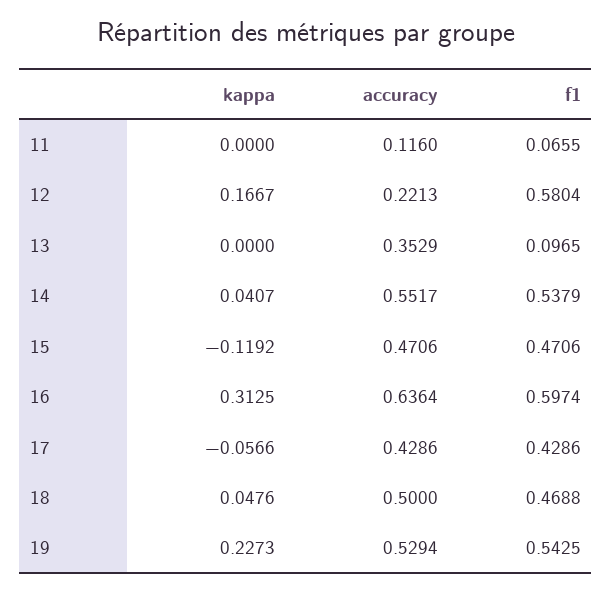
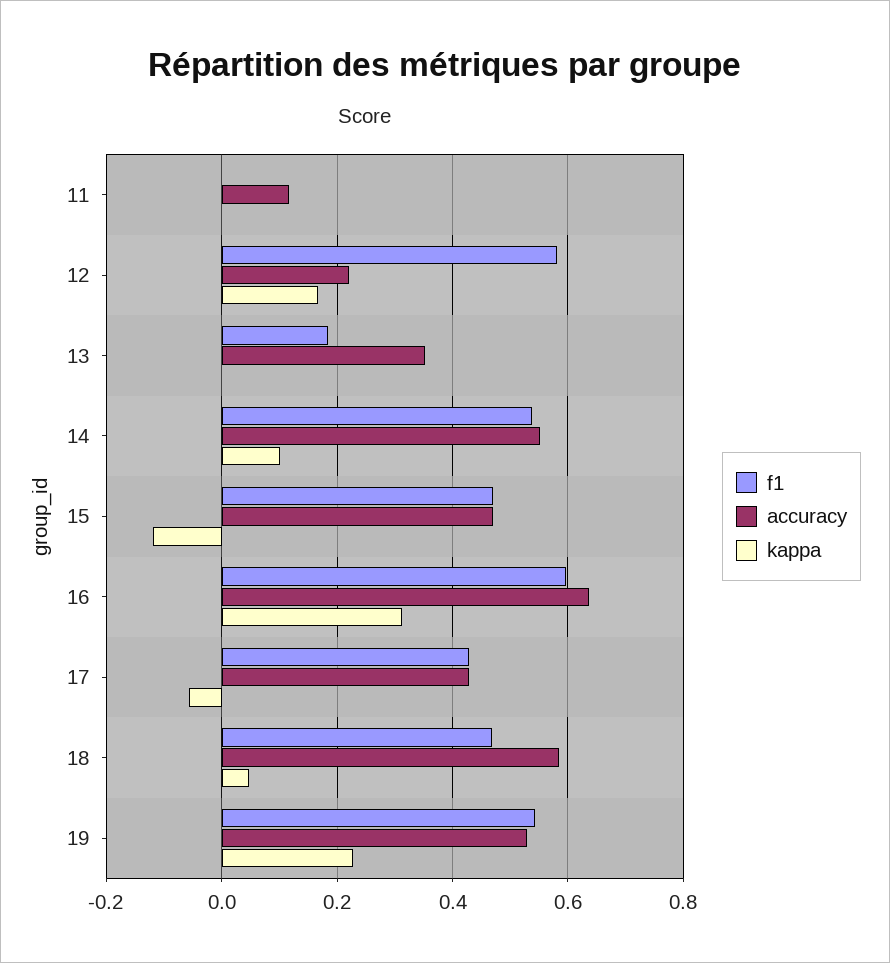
f1, 11: 0.0655 -> 0
f1, 13: 0.0965 -> 0.18
kappa, 14: 0.0407 -> 0.1
accuracy, 18: 0.5 -> 0.58

